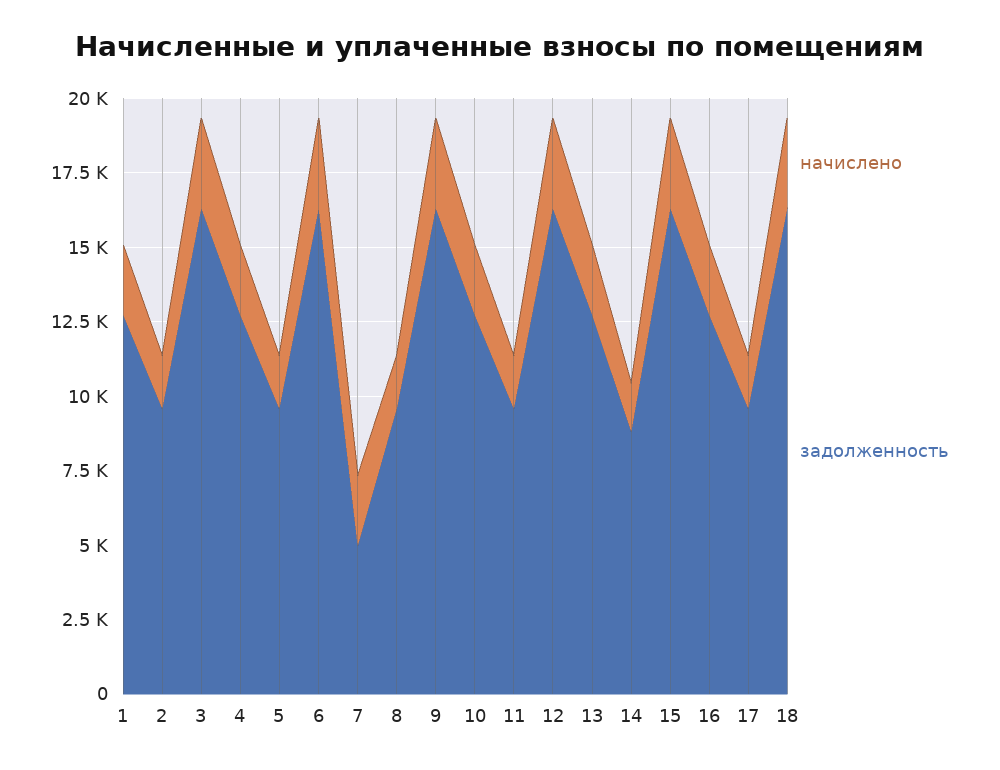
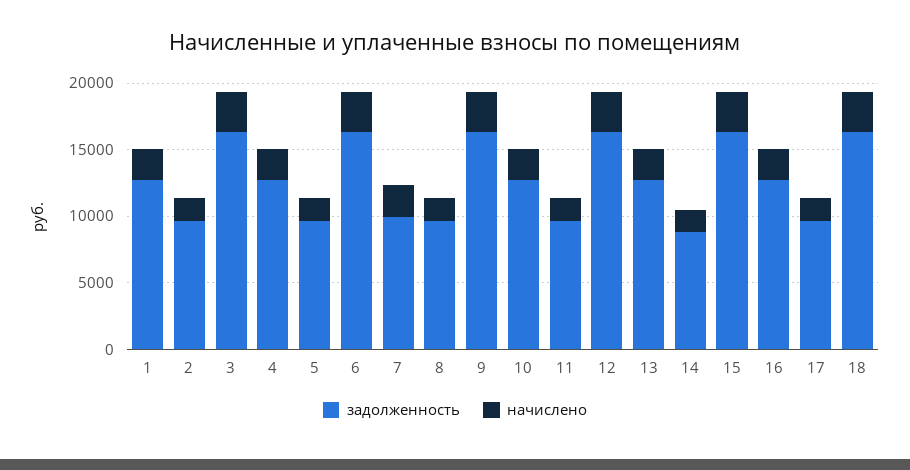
задолженность, 7: 5000 -> 10000

